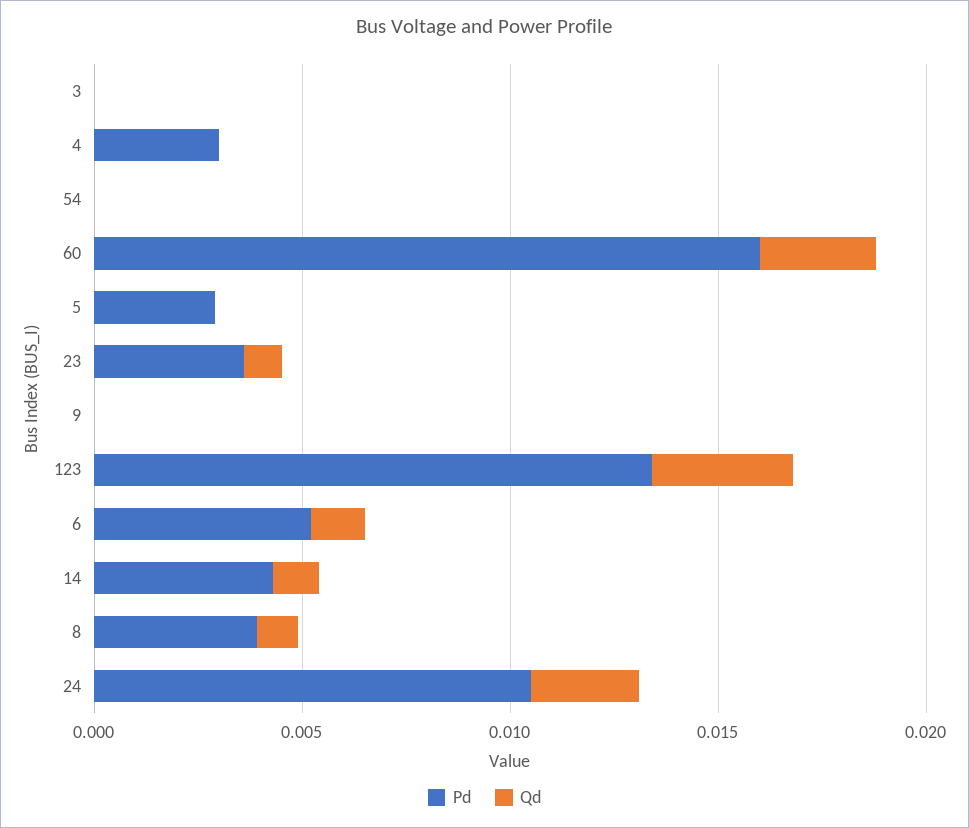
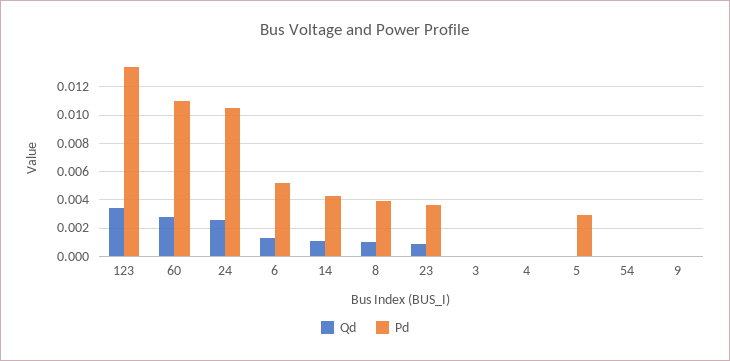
Pd, 4: 0.003 -> 0
Pd, 60: 0.016 -> 0.011

